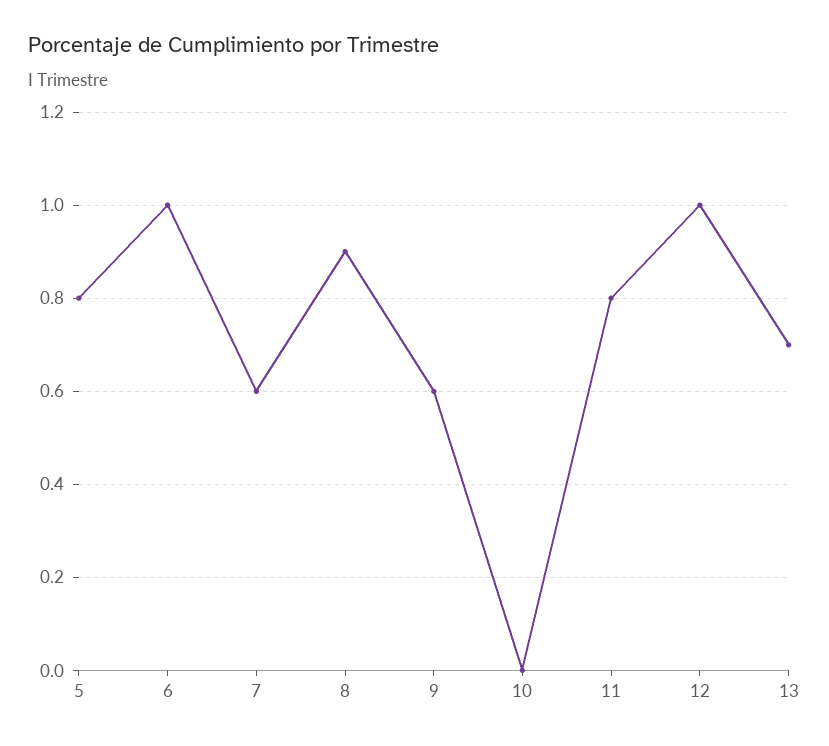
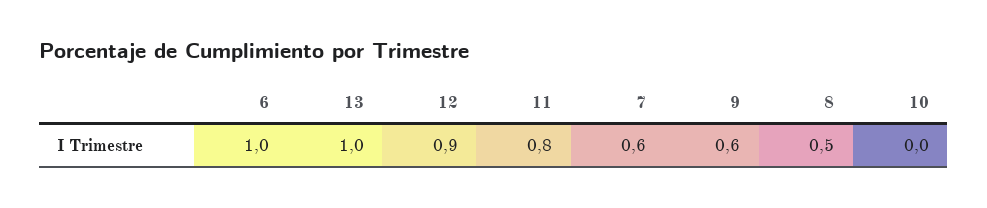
5: 0.8 -> none
8: 0.9 -> 0.5
12: 1 -> 0.9
13: 0.7 -> 1

